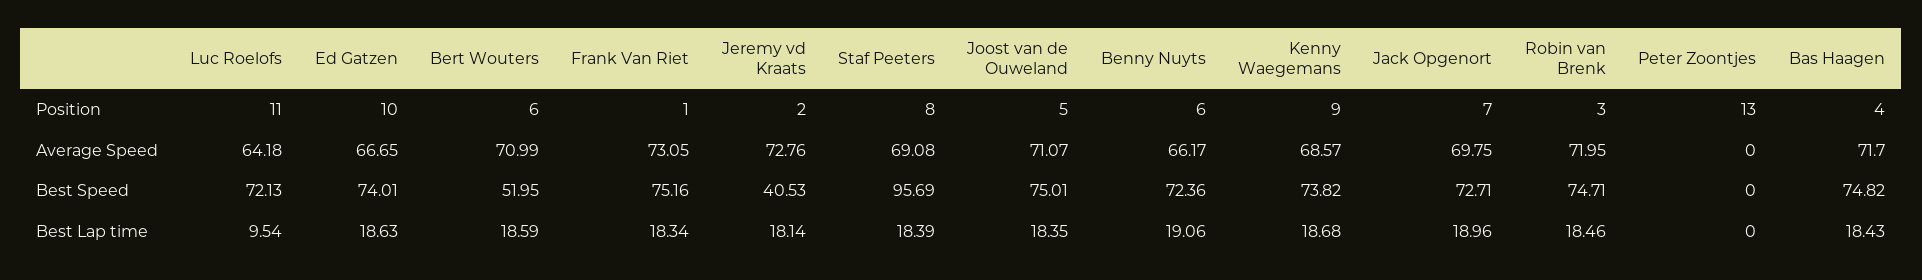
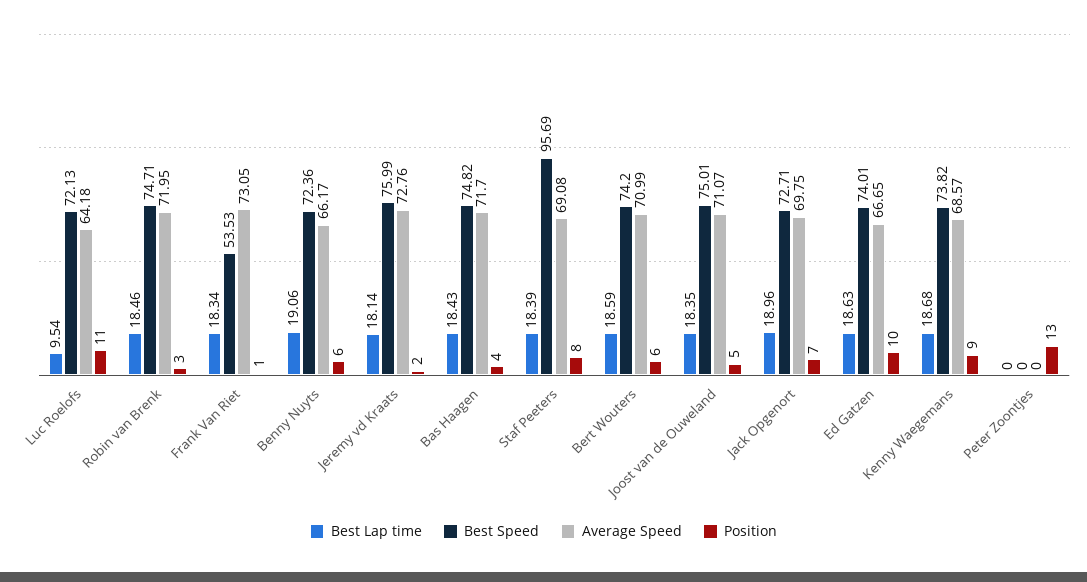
Best Speed, Bert Wouters: 51.95 -> 74.2
Best Speed, Frank Van Riet: 75.16 -> 53.53
Best Speed, Jeremy vd Kraats: 40.53 -> 75.99

